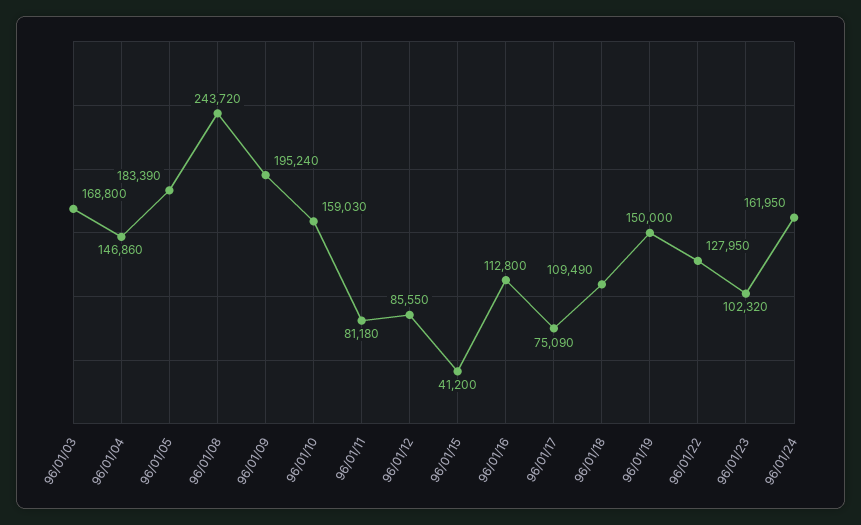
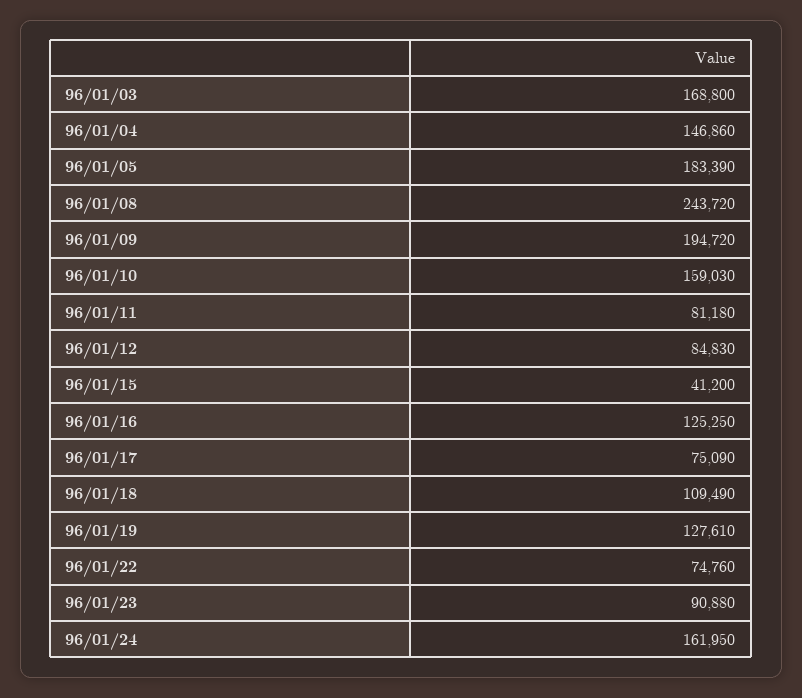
96/01/09: 195240 -> 194720
96/01/12: 85550 -> 84830
96/01/16: 112800 -> 125250
96/01/19: 150000 -> 127610
96/01/22: 127950 -> 74760
96/01/23: 102320 -> 90880

